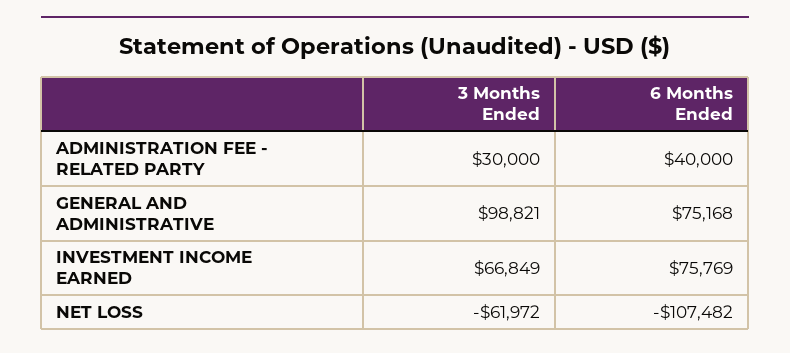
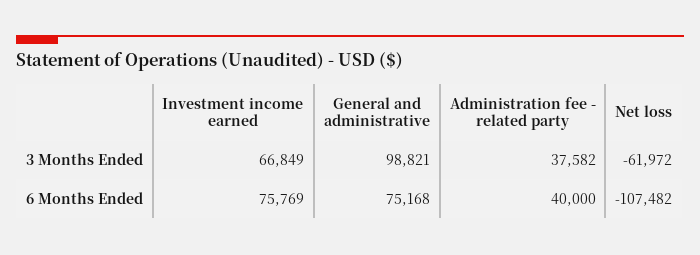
3 Months Ended, ADMINISTRATION FEE - RELATED PARTY: 30000 -> 37582

